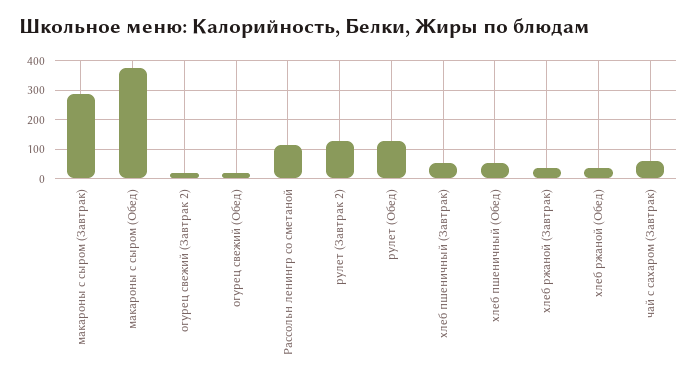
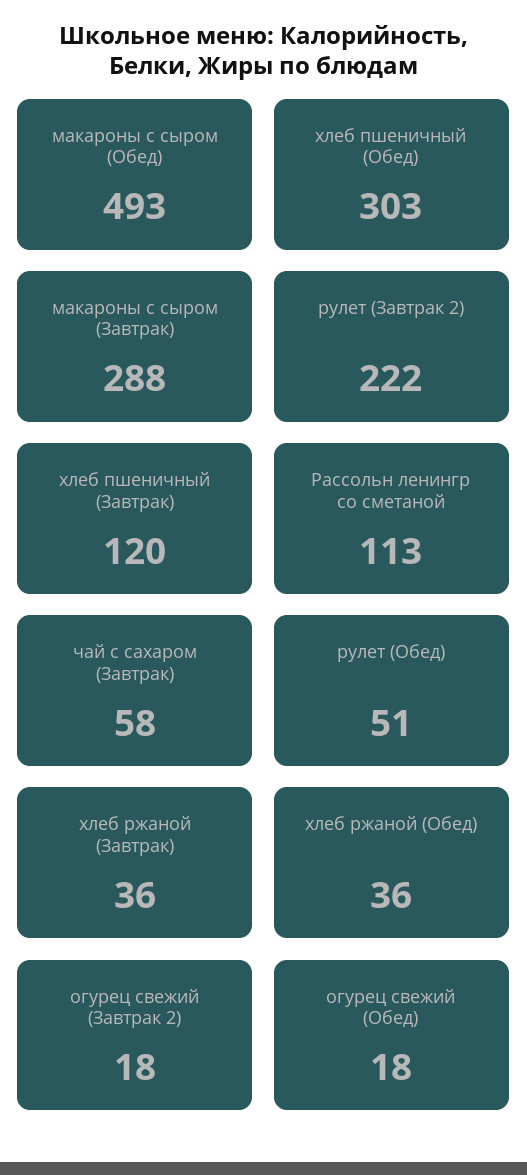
макароны с сыром (Обед): 375 -> 493
рулет (Завтрак 2): 125 -> 222
рулет (Обед): 125 -> 51
хлеб пшеничный (Завтрак): 50 -> 120
хлеб пшеничный (Обед): 50 -> 303

